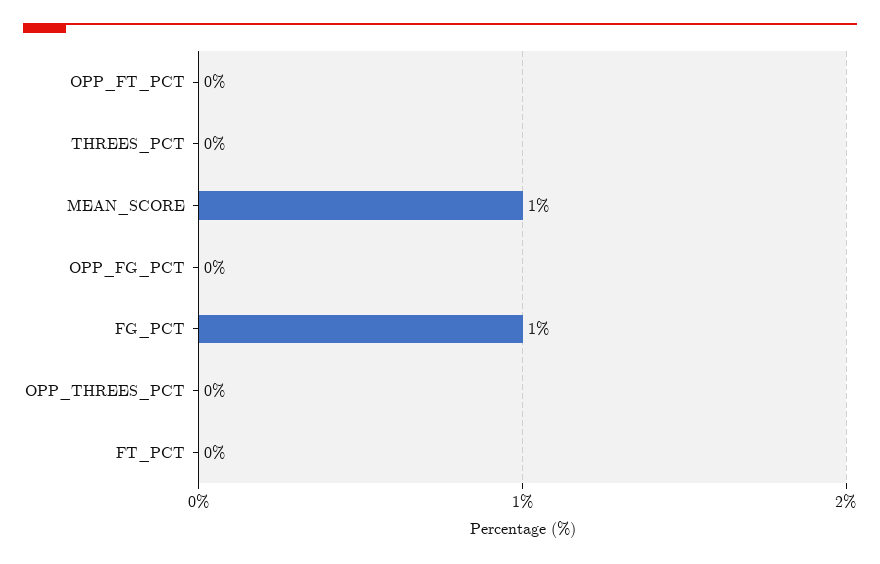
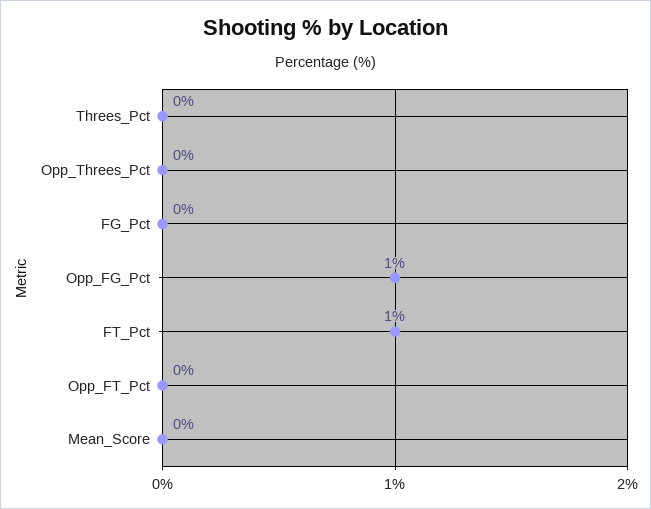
MEAN_SCORE: 1 -> 0
OPP_FG_PCT: 0 -> 1
FG_PCT: 1 -> 0
FT_PCT: 0 -> 1

